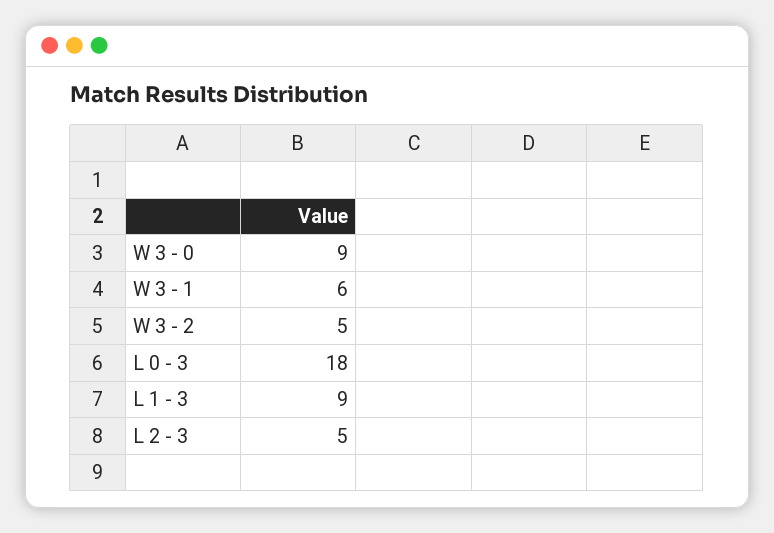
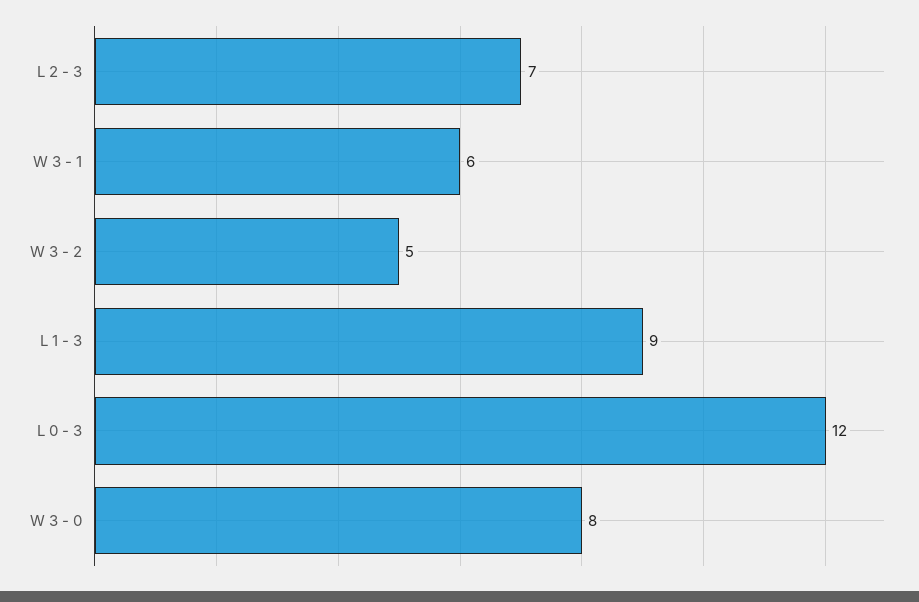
W 3 - 0: 9 -> 8
L 0 - 3: 18 -> 12
L 2 - 3: 5 -> 7

